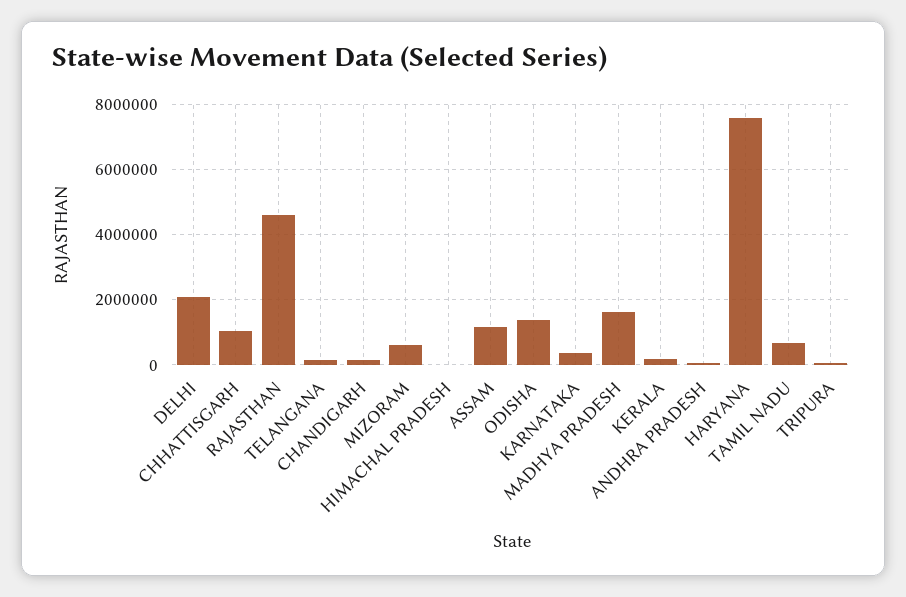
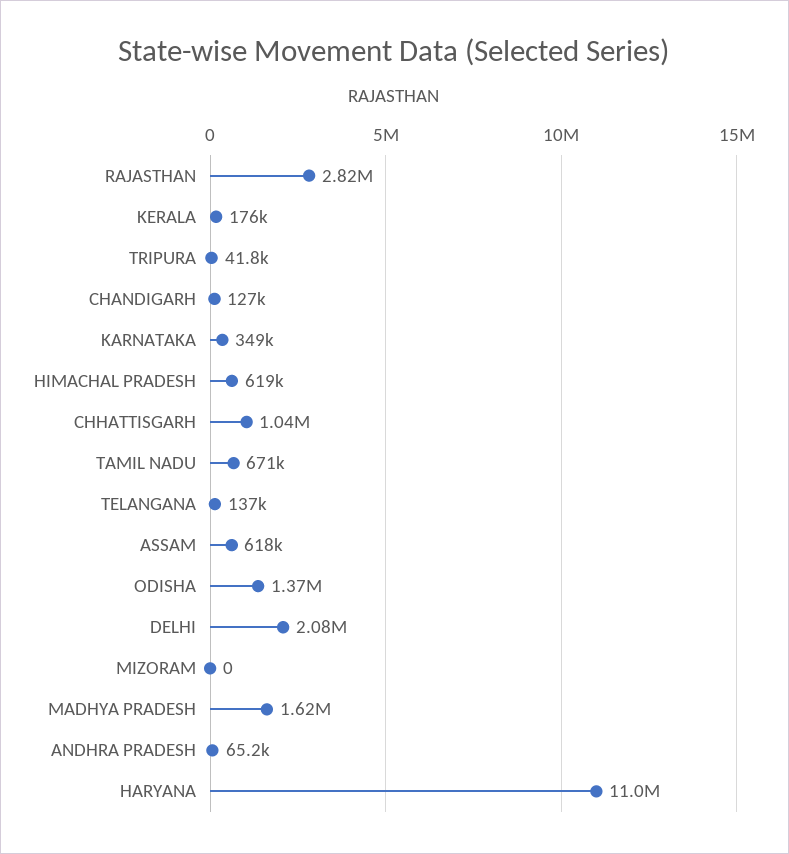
RAJASTHAN: 4600000 -> 2820000
MIZORAM: 600000 -> 0
HIMACHAL PRADESH: 0 -> 619000
ASSAM: 1200000 -> 618000
HARYANA: 7600000 -> 11000000

